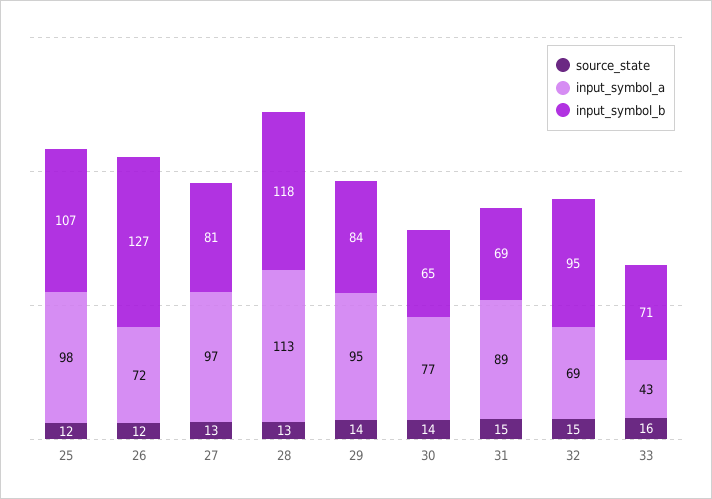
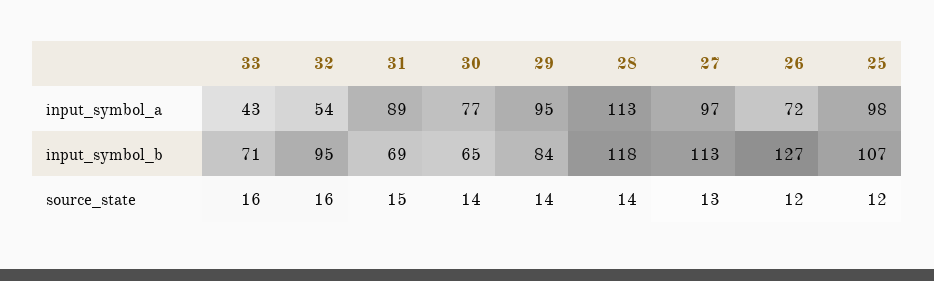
input_symbol_b, 27: 81 -> 113
source_state, 28: 13 -> 14
source_state, 32: 15 -> 16
input_symbol_a, 32: 69 -> 54

